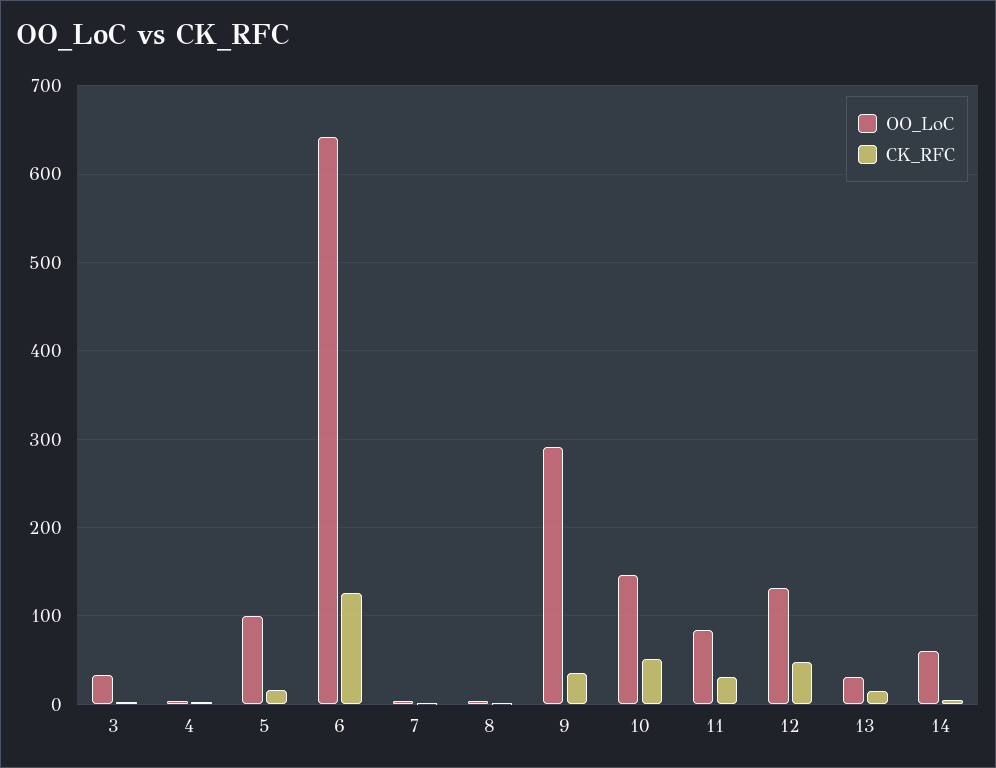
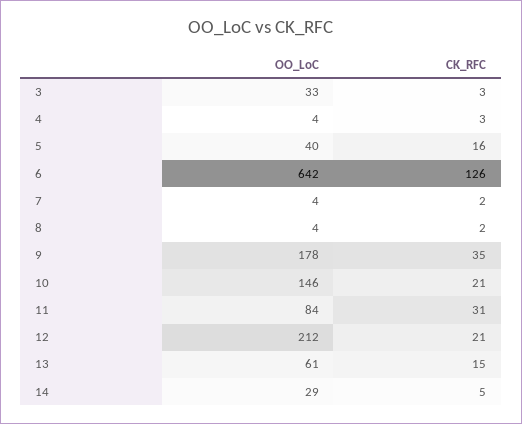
OO_LoC, 5: 100 -> 40
OO_LoC, 9: 290 -> 178
CK_RFC, 10: 50 -> 21
OO_LoC, 12: 130 -> 212
CK_RFC, 12: 50 -> 21
OO_LoC, 13: 30 -> 61
OO_LoC, 14: 60 -> 29

